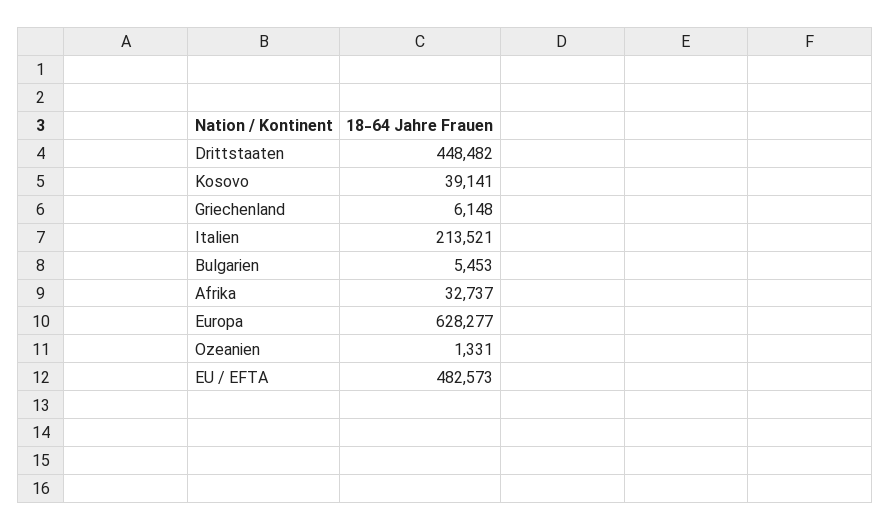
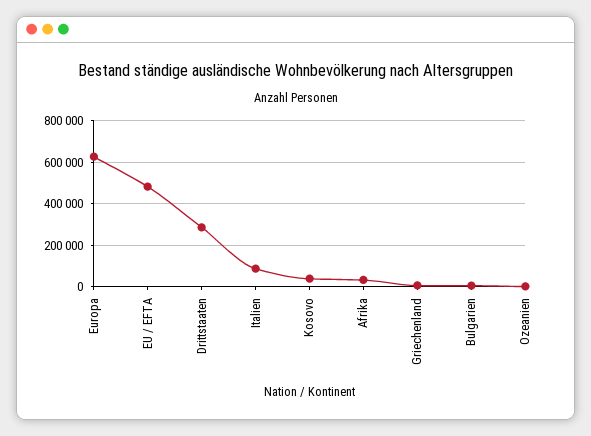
Drittstaaten: 448482 -> 300000
Italien: 213521 -> 100000

